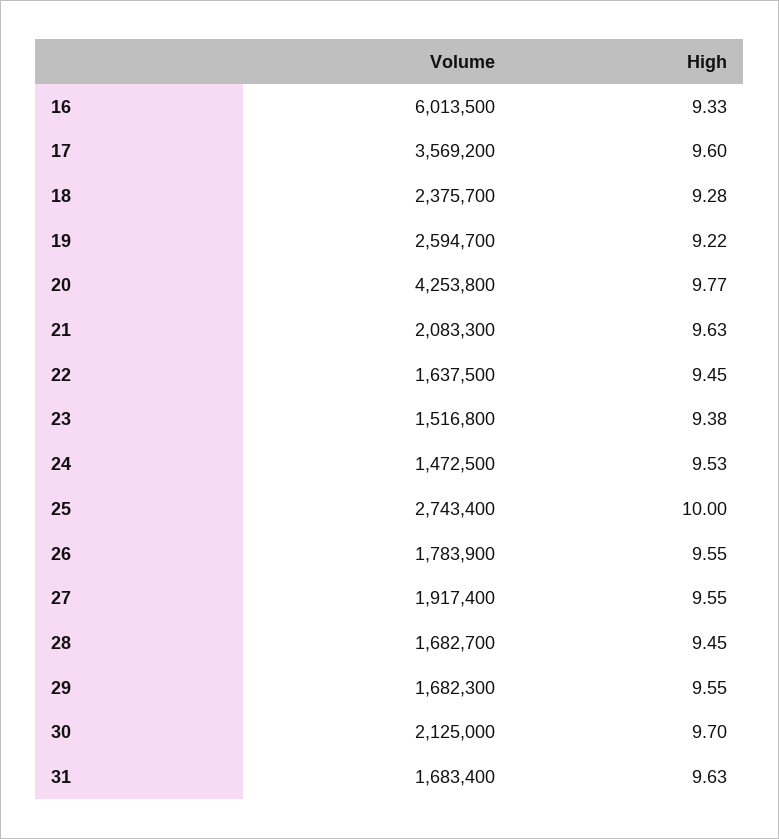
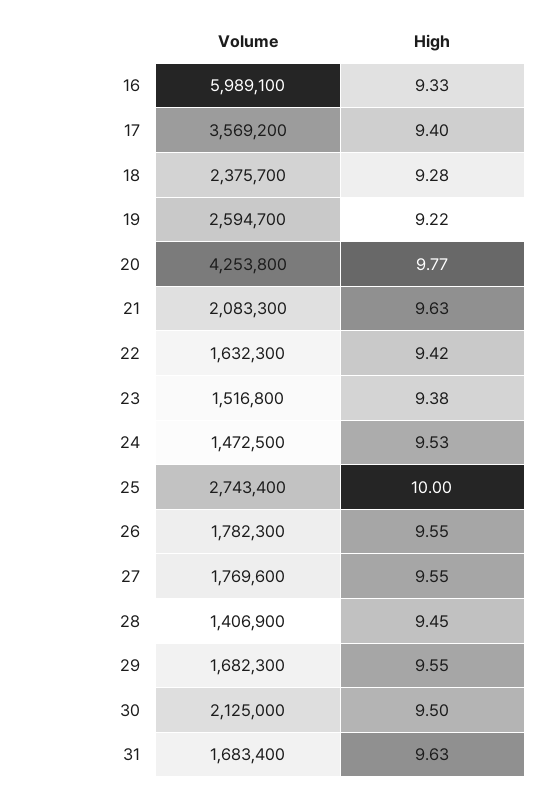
Volume, 16: 6013500 -> 5989100
High, 17: 9.6 -> 9.4
Volume, 22: 1637500 -> 1632300
High, 22: 9.45 -> 9.42
Volume, 26: 1783900 -> 1782300
Volume, 27: 1917400 -> 1769600
Volume, 28: 1682700 -> 1406900
High, 30: 9.7 -> 9.5

